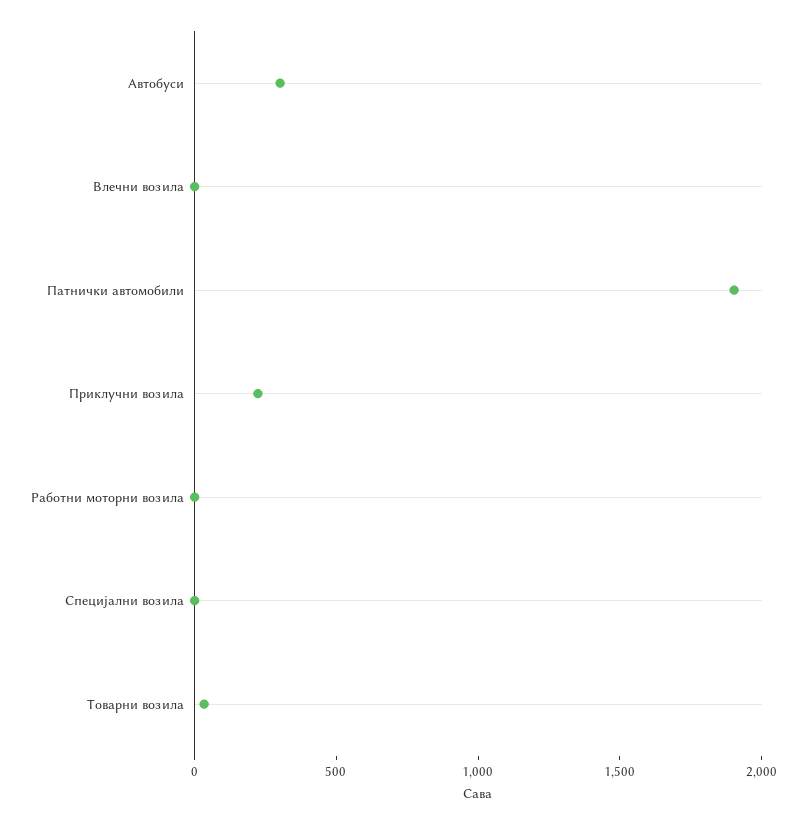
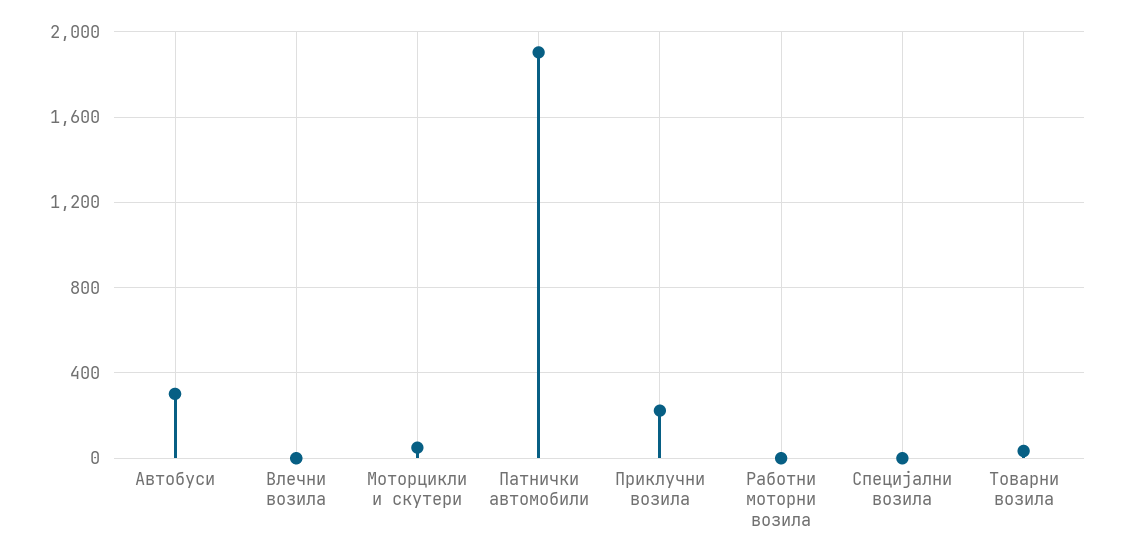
Моторцикли и скутери: none -> 50

